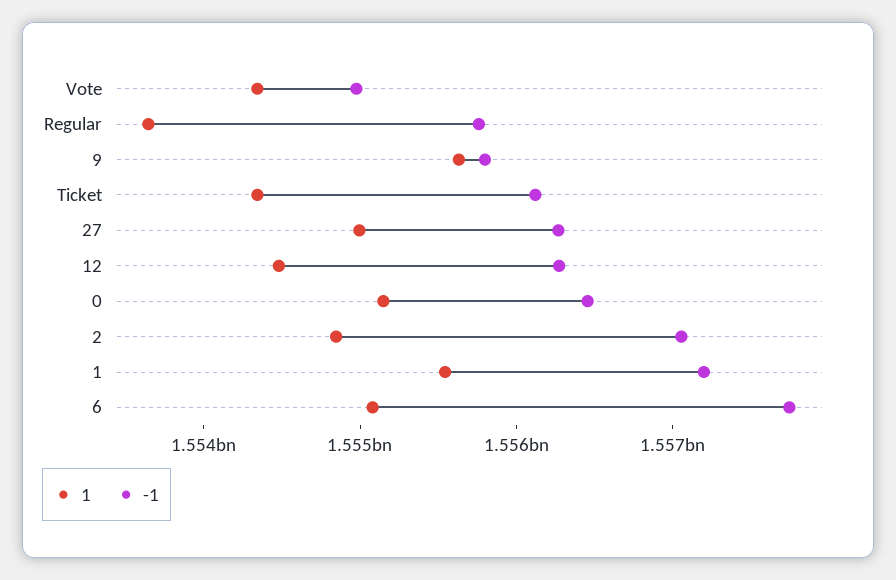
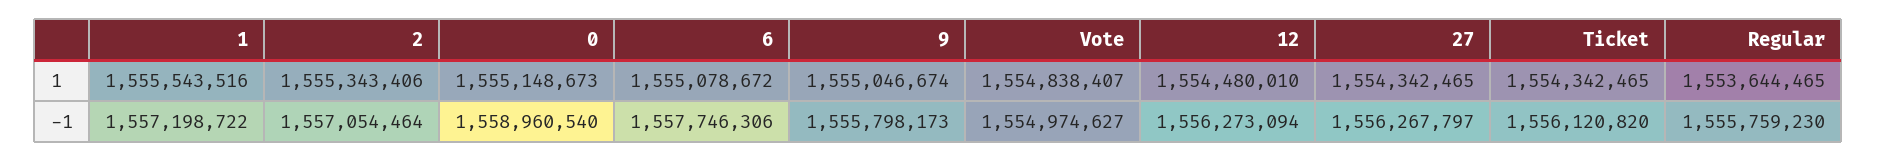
1, Vote: 1554400000 -> 1554838407
1, 9: 1555600000 -> 1555046674
1, 27: 1555000000 -> 1554342465
-1, 0: 1556400000 -> 1558960540
1, 2: 1554800000 -> 1555343406

